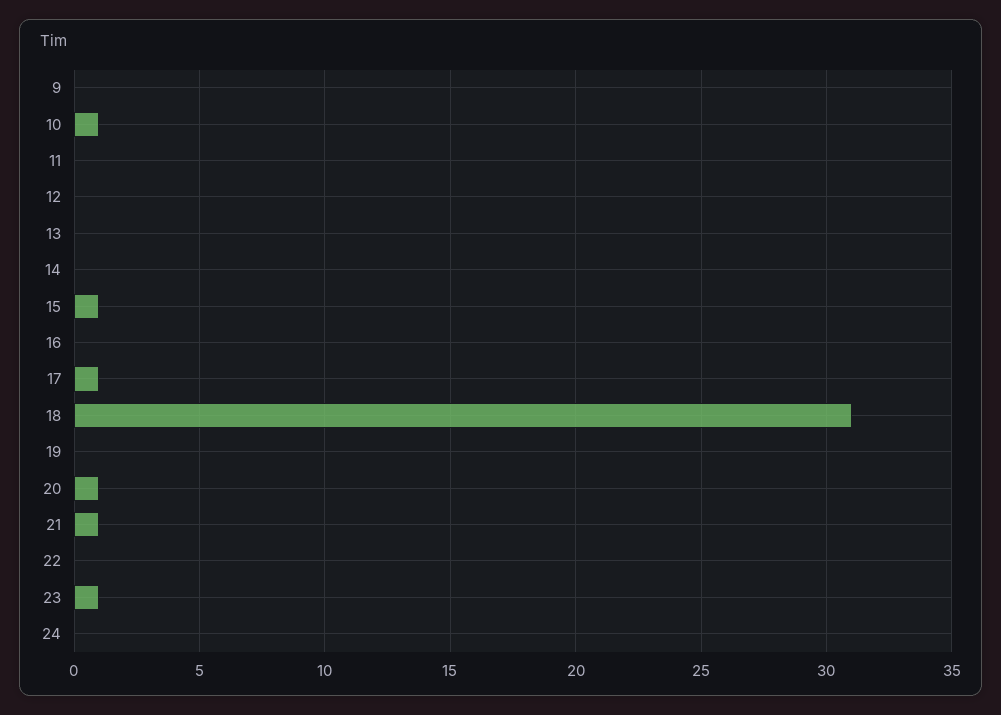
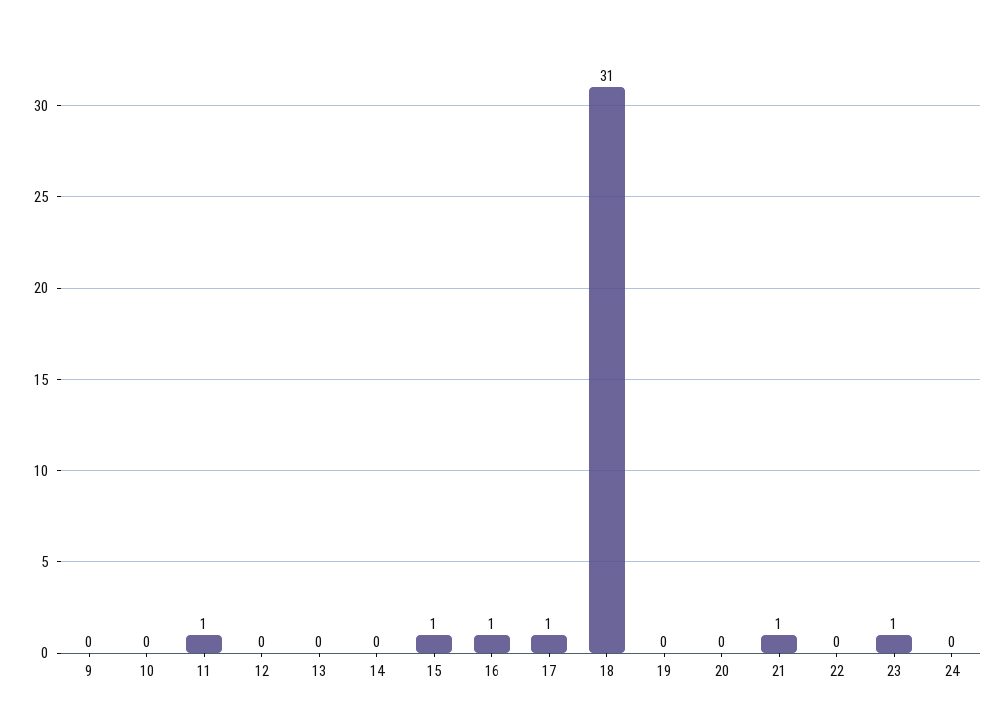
10: 1 -> 0
11: 0 -> 1
16: 0 -> 1
20: 1 -> 0

